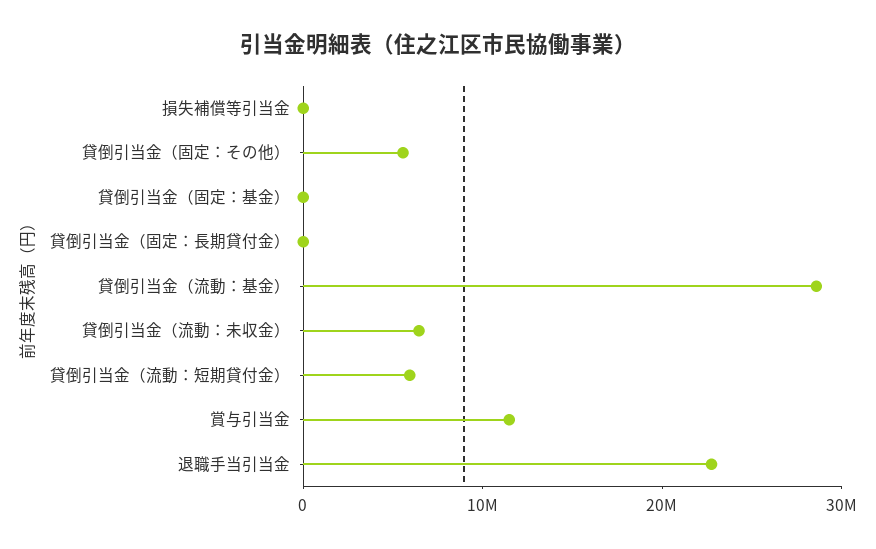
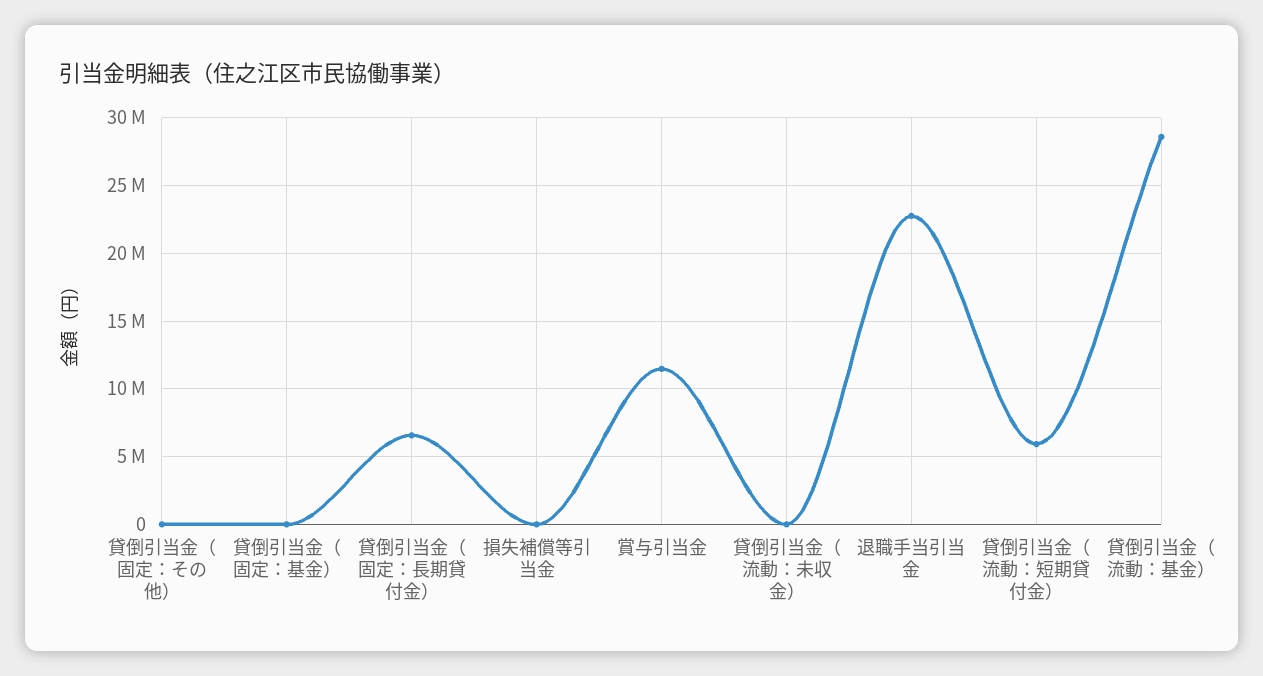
貸倒引当金（固定：その他）: 6000000 -> 0
貸倒引当金（固定：長期貸付金）: 0 -> 6500000
貸倒引当金（流動：未収金）: 6000000 -> 0

